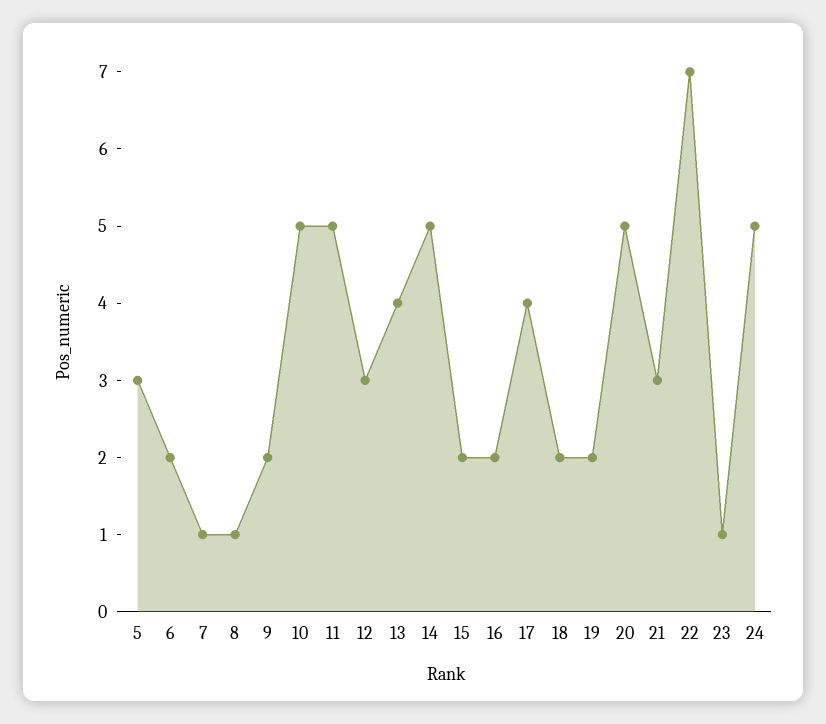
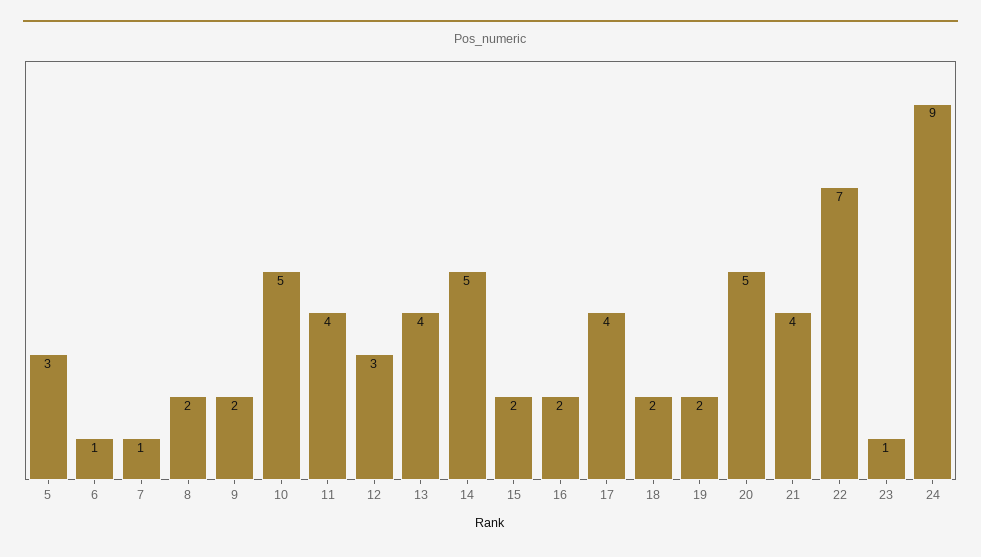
6: 2 -> 1
8: 1 -> 2
11: 5 -> 4
21: 3 -> 4
24: 5 -> 9

